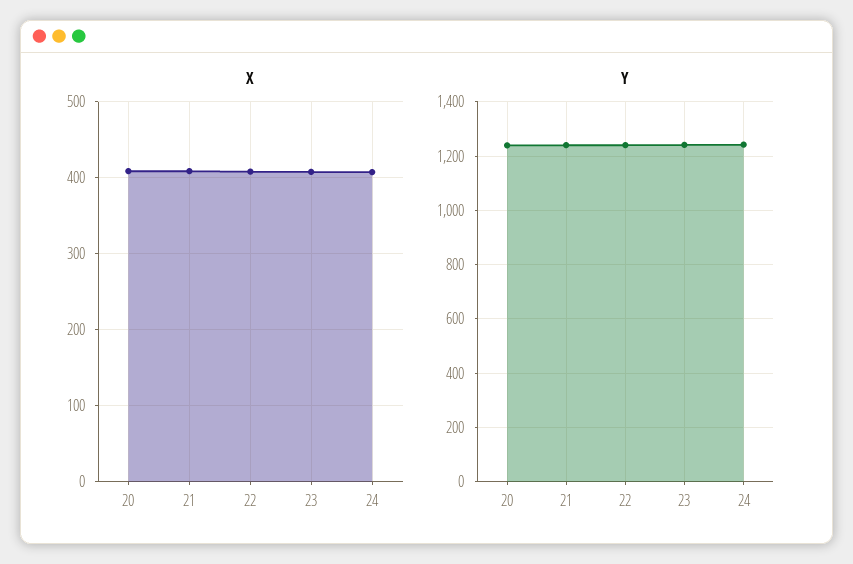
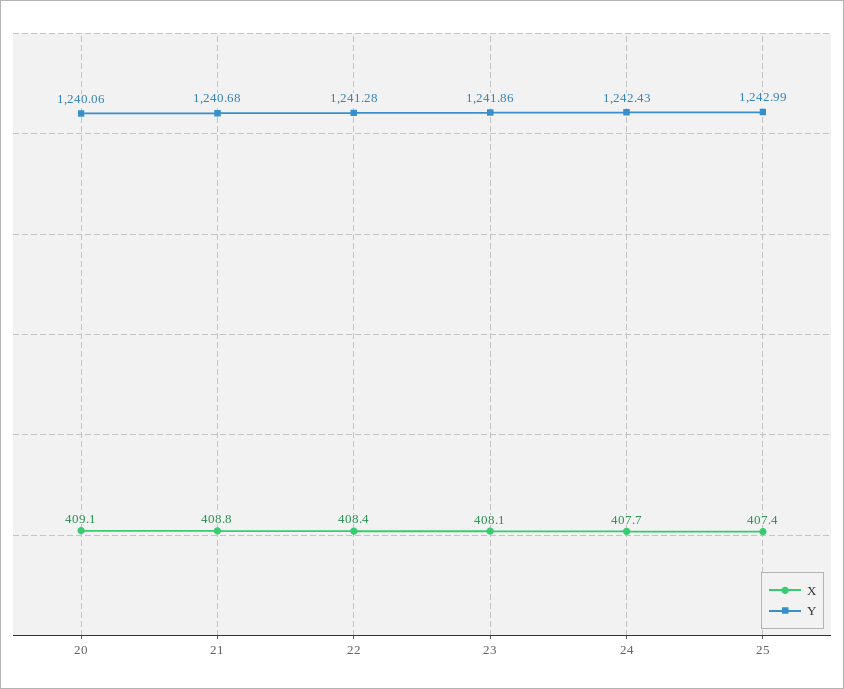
X, 25: none -> 407.4
Y, 25: none -> 1242.99

